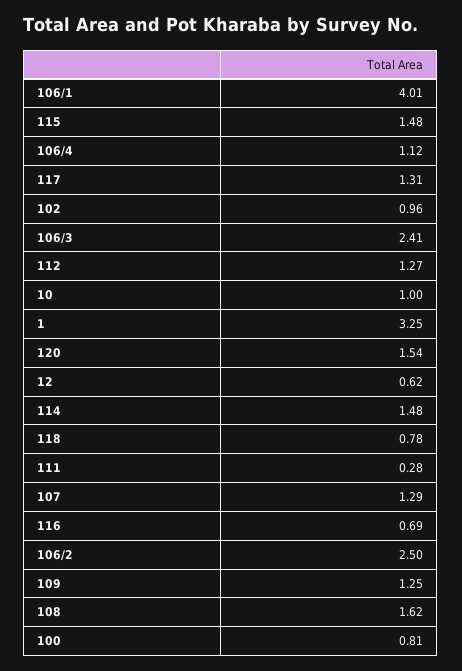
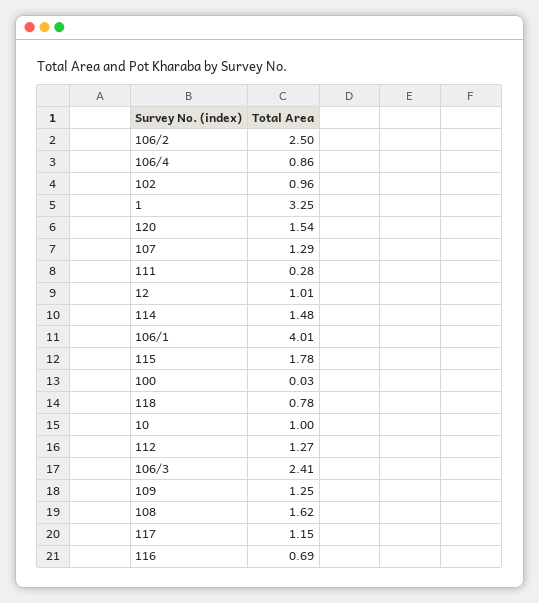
115: 1.48 -> 1.78
106/4: 1.12 -> 0.86
117: 1.31 -> 1.15
12: 0.62 -> 1.01
100: 0.81 -> 0.03

